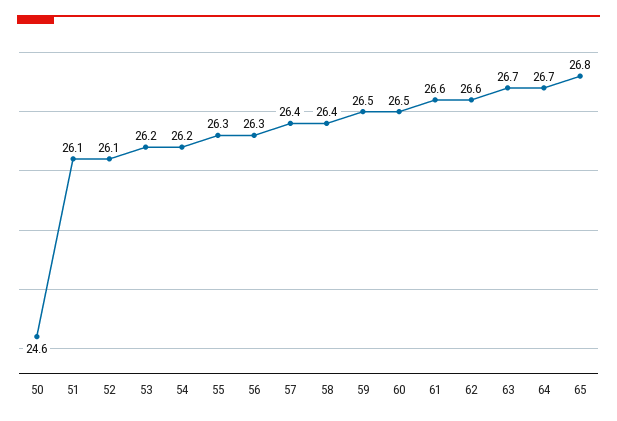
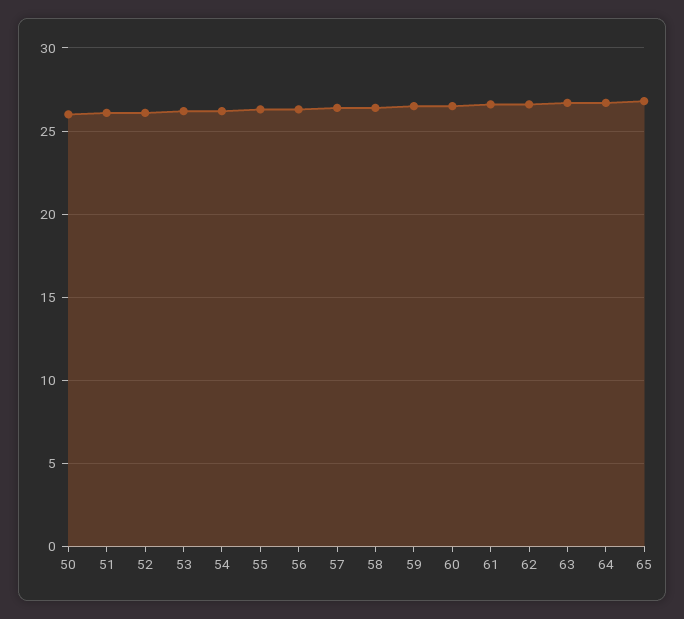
50: 24.6 -> 26

